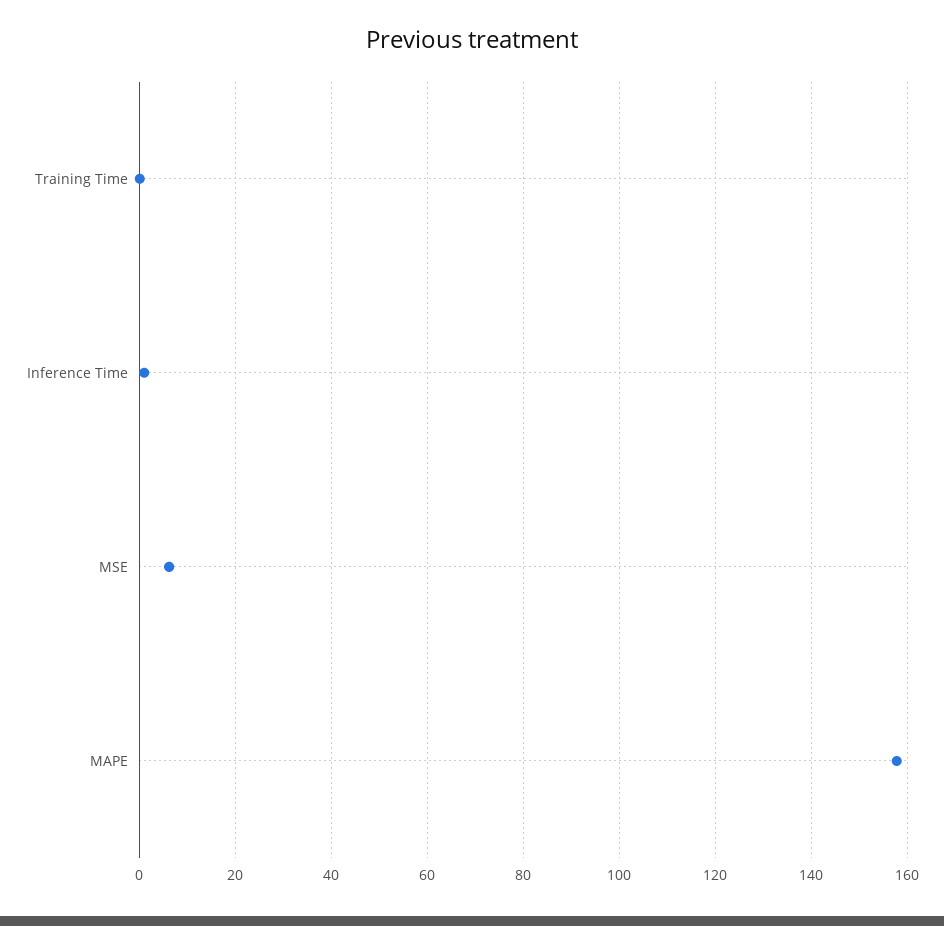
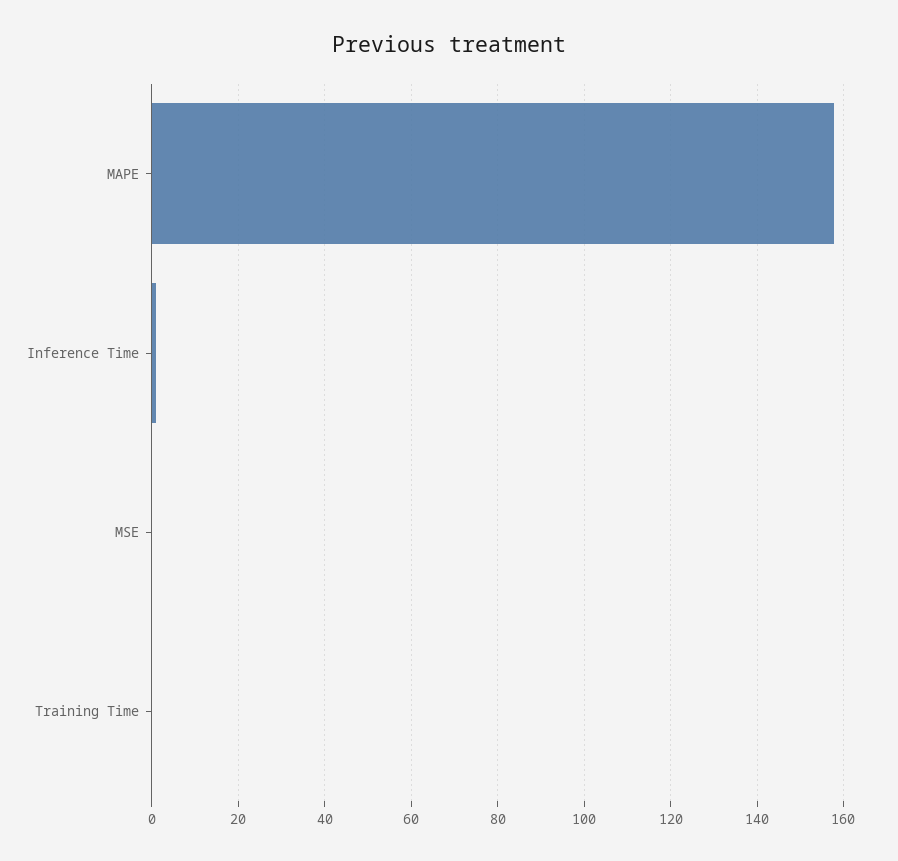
MSE: 6 -> 0

